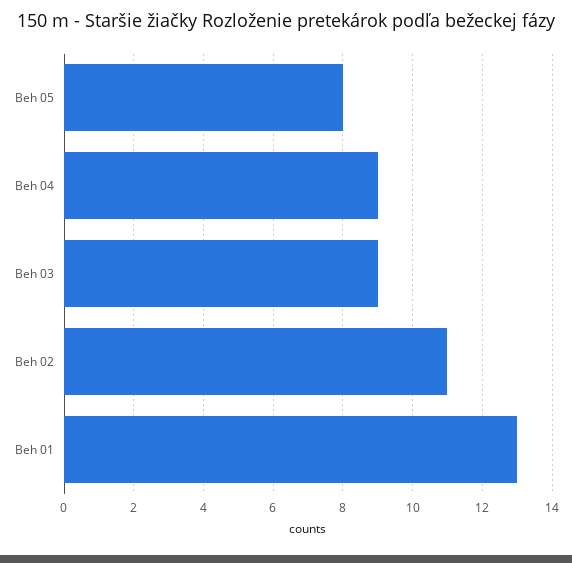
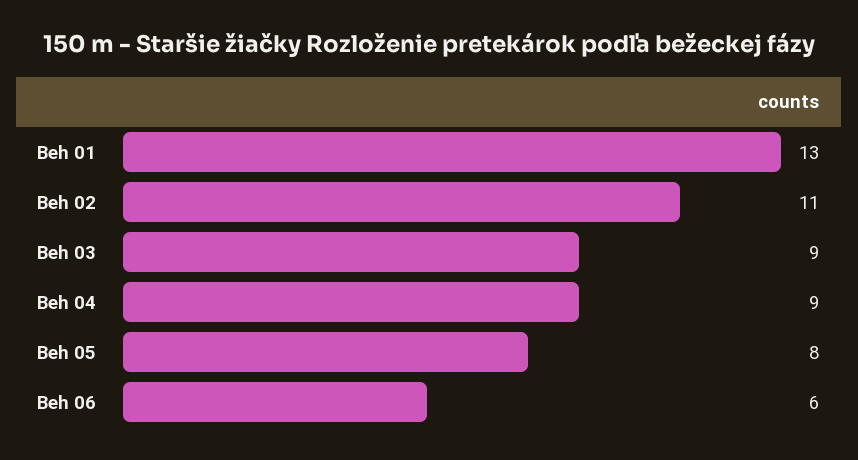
Beh 06: none -> 6

